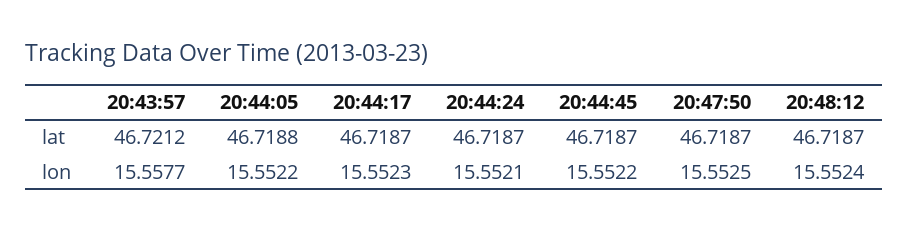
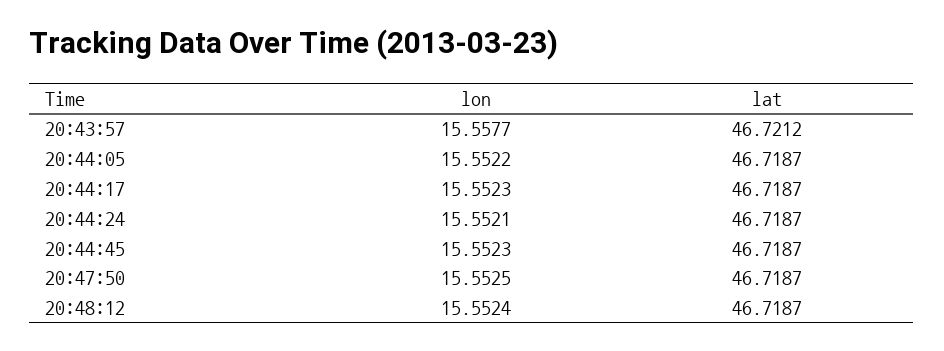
20:44:05, lat: 46.7188 -> 46.7187
20:44:45, lon: 15.5522 -> 15.5523

